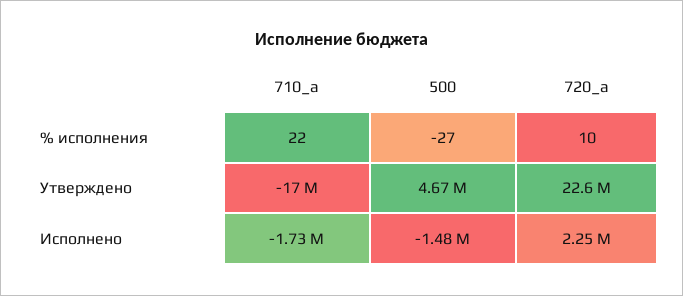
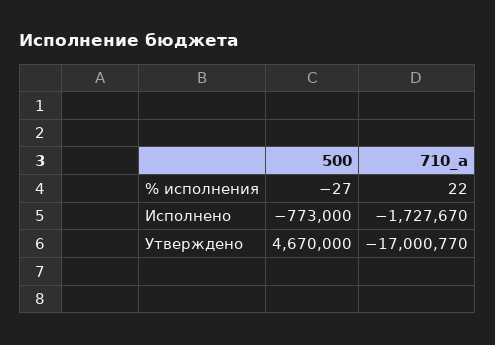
720_a, % исполнения: 10 -> none
720_a, Утверждено: 22600000 -> none
500, Исполнено: -1480000 -> -773000
720_a, Исполнено: 2250000 -> none

